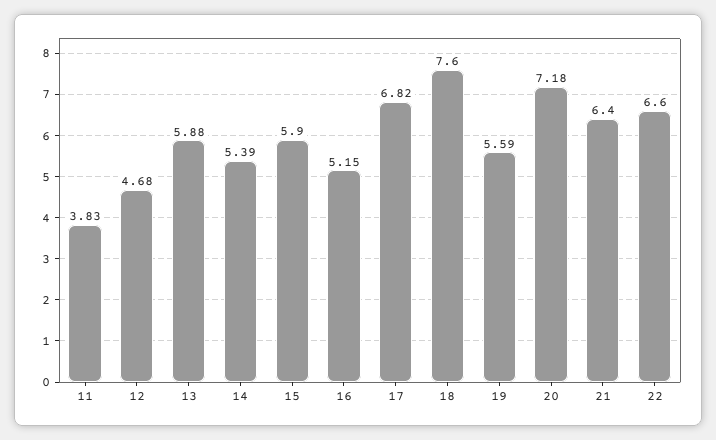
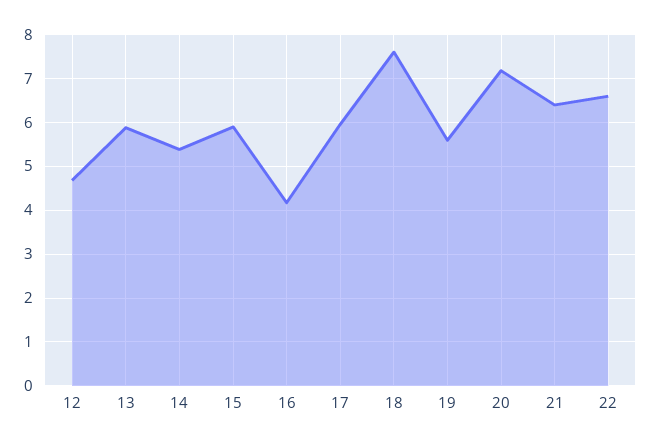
11: 3.83 -> none
16: 5.15 -> 4.2
17: 6.82 -> 6

